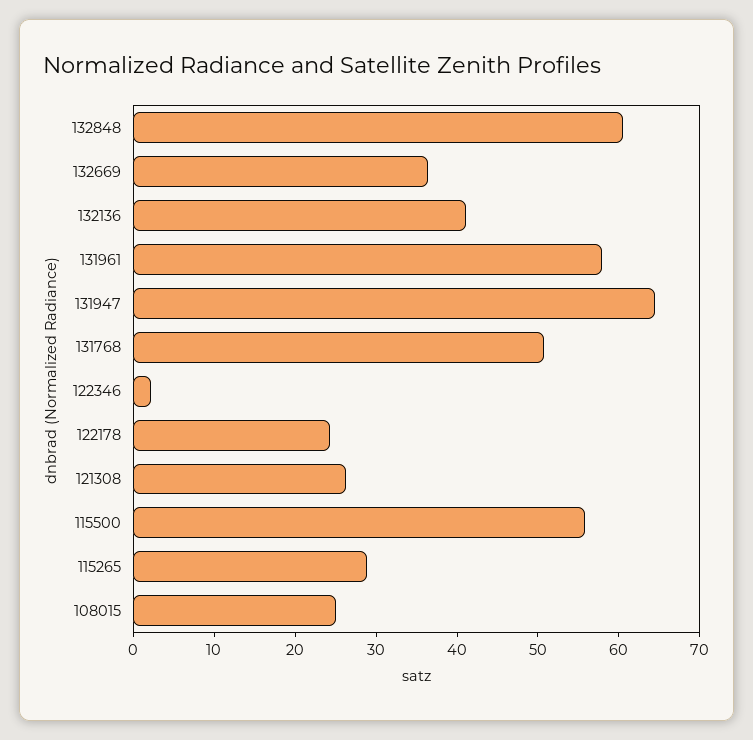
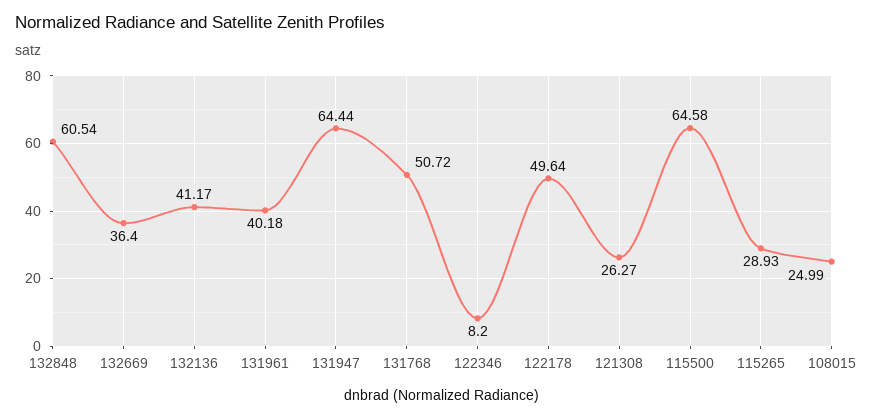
131961: 58 -> 40.18
122346: 2 -> 8.2
122178: 24 -> 49.64
115500: 56 -> 64.58

